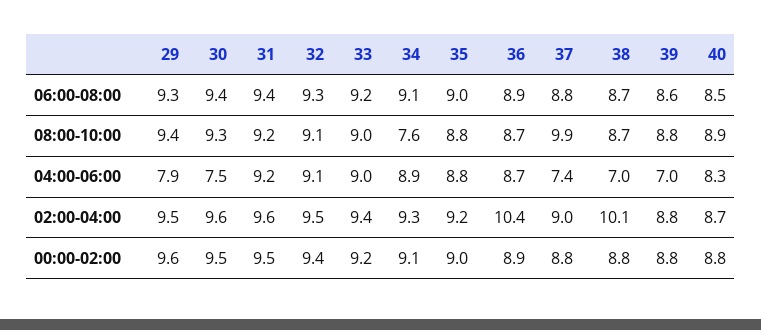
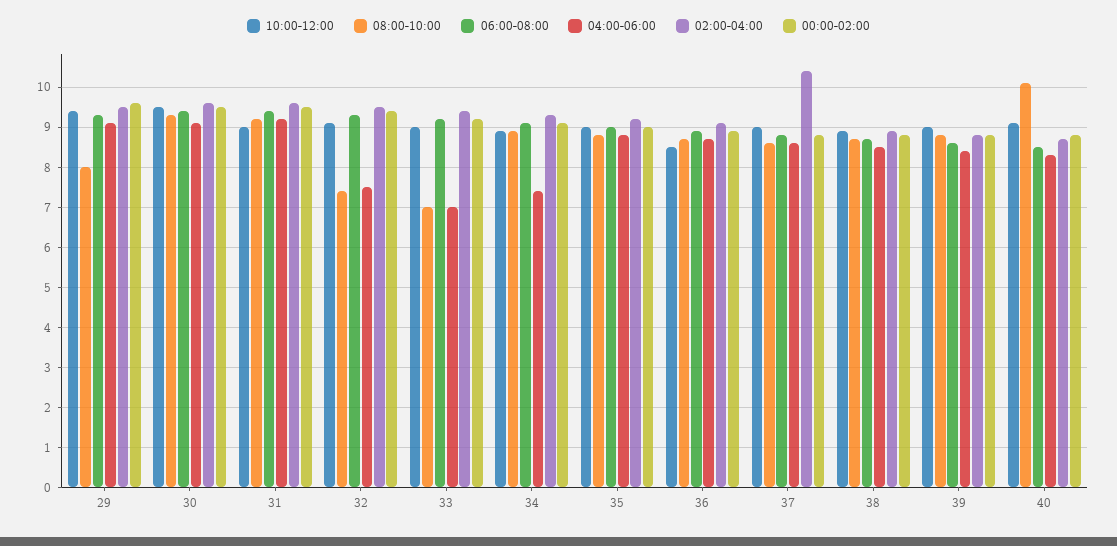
08:00-10:00, 29: 9.4 -> 8
08:00-10:00, 32: 9.1 -> 7.5
08:00-10:00, 33: 9 -> 7
08:00-10:00, 34: 7.6 -> 9
08:00-10:00, 37: 9.9 -> 8.5
08:00-10:00, 40: 8.9 -> 10
04:00-06:00, 29: 7.9 -> 9
04:00-06:00, 30: 7.5 -> 9
04:00-06:00, 32: 9.1 -> 7.5
04:00-06:00, 33: 9 -> 7
04:00-06:00, 34: 8.9 -> 7.5
04:00-06:00, 37: 7.4 -> 8.5
04:00-06:00, 38: 7 -> 8.5
04:00-06:00, 39: 7 -> 8.5
02:00-04:00, 36: 10.4 -> 9
02:00-04:00, 37: 9 -> 10.5
02:00-04:00, 38: 10.1 -> 9
10:00-12:00, 29: none -> 9.5
10:00-12:00, 30: none -> 9.5
10:00-12:00, 31: none -> 9
10:00-12:00, 32: none -> 9
10:00-12:00, 33: none -> 9
10:00-12:00, 34: none -> 9
10:00-12:00, 35: none -> 9
10:00-12:00, 36: none -> 8.5
10:00-12:00, 37: none -> 9
10:00-12:00, 38: none -> 9
10:00-12:00, 39: none -> 9
10:00-12:00, 40: none -> 9

